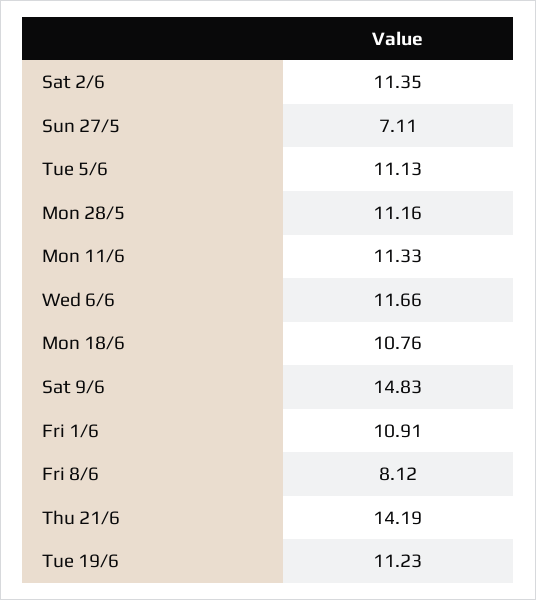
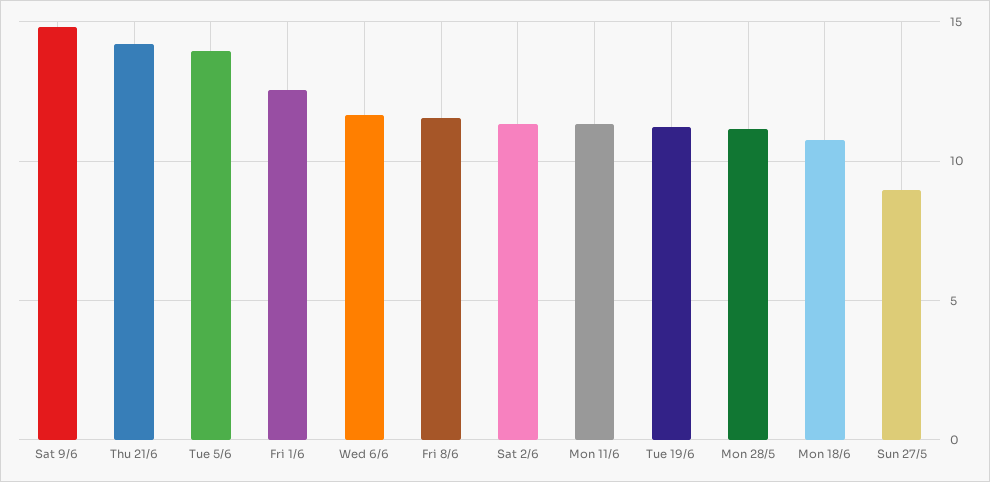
Sun 27/5: 7.11 -> 9
Tue 5/6: 11.13 -> 14
Fri 1/6: 10.91 -> 12.5
Fri 8/6: 8.12 -> 11.5

